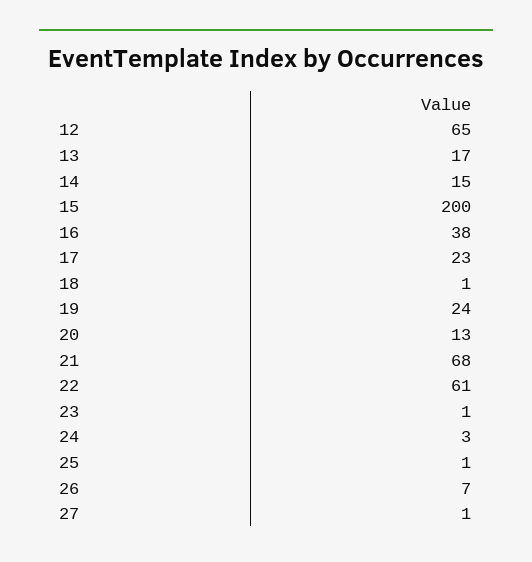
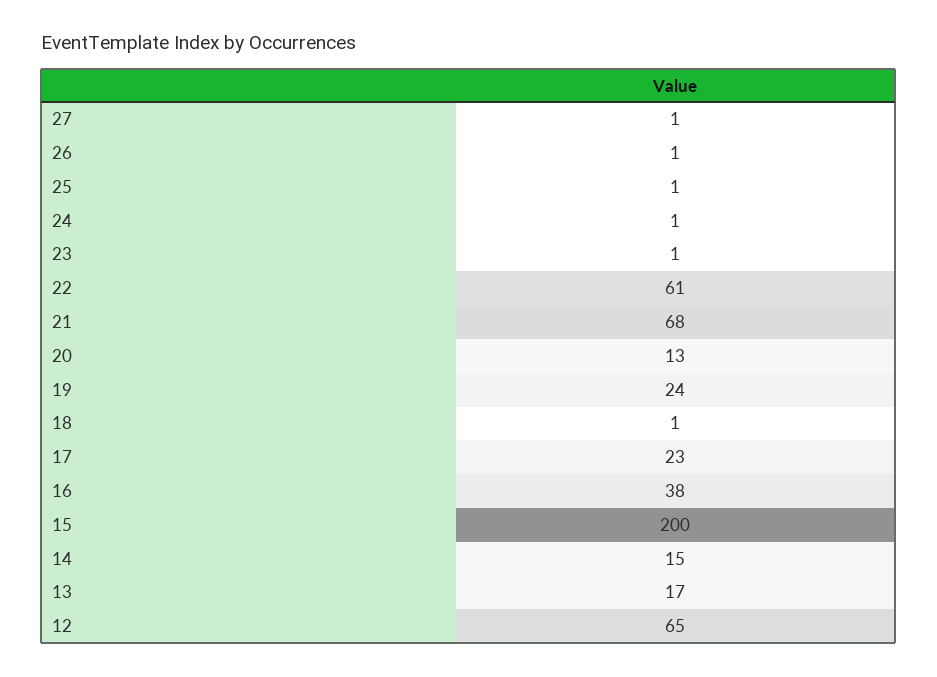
24: 3 -> 1
26: 7 -> 1

